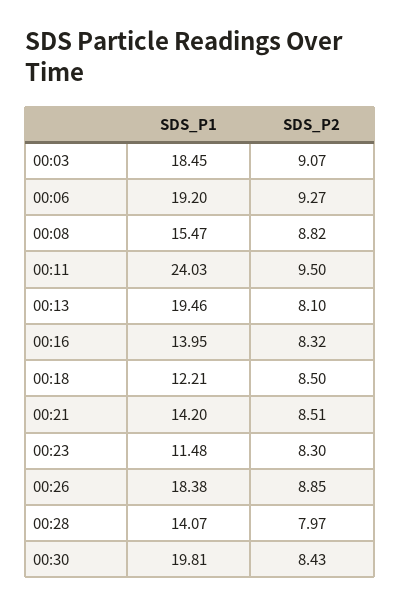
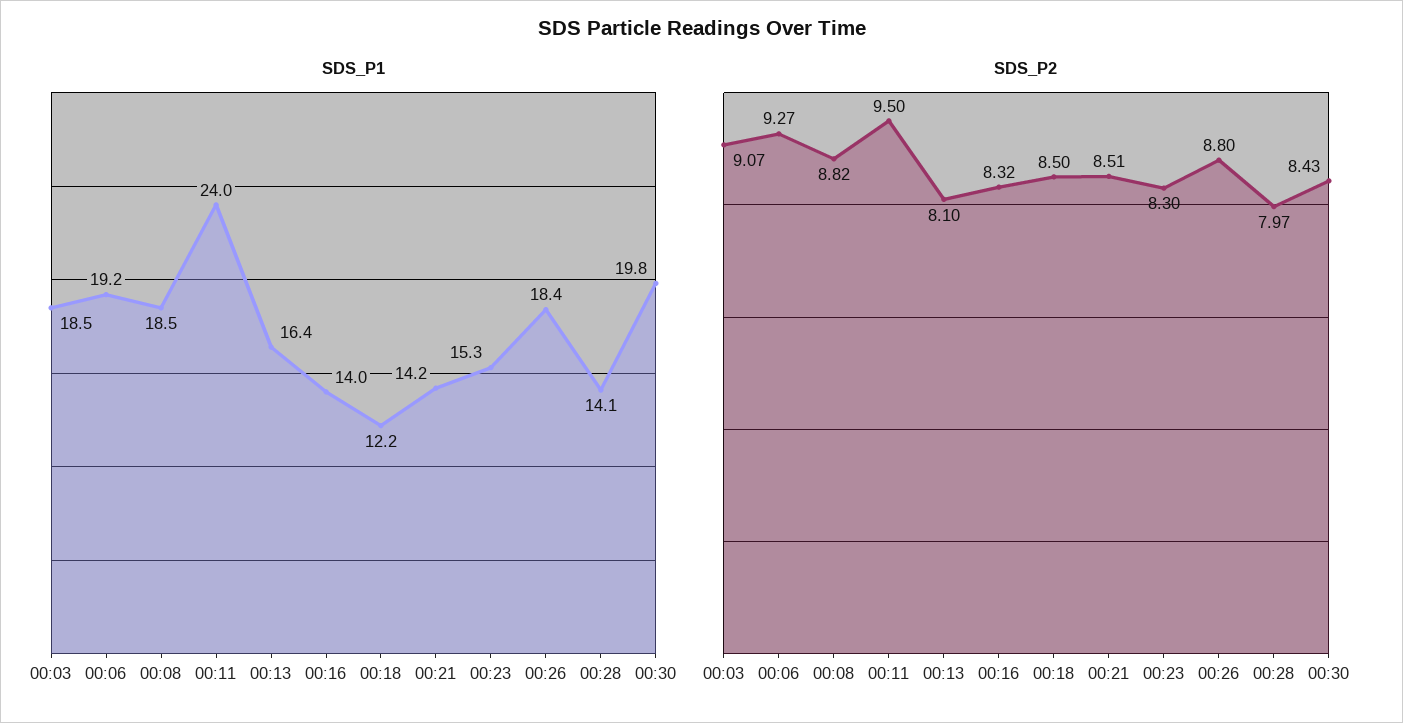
SDS_P1, 00:08: 15.47 -> 18.5
SDS_P1, 00:13: 19.46 -> 16.4
SDS_P1, 00:23: 11.48 -> 15.3
SDS_P2, 00:26: 8.85 -> 8.8

